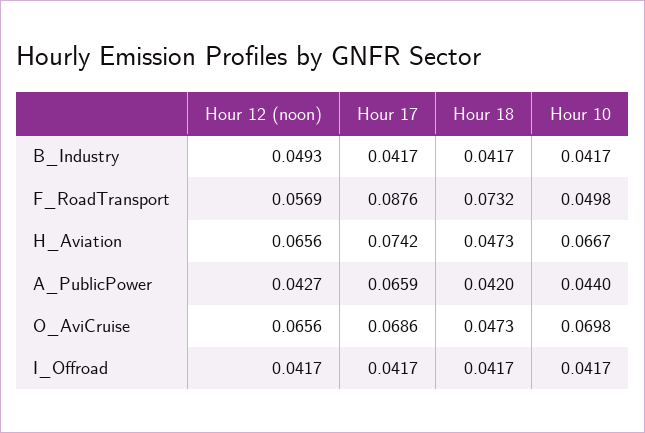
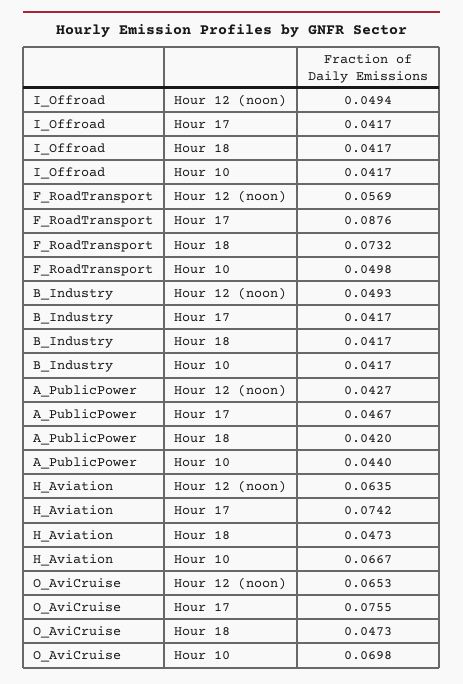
Hour 12 (noon), H_Aviation: 0.0656 -> 0.0635
Hour 17, A_PublicPower: 0.0659 -> 0.0467
Hour 12 (noon), O_AviCruise: 0.0656 -> 0.0653
Hour 17, O_AviCruise: 0.0686 -> 0.0755
Hour 12 (noon), I_Offroad: 0.0417 -> 0.0494

